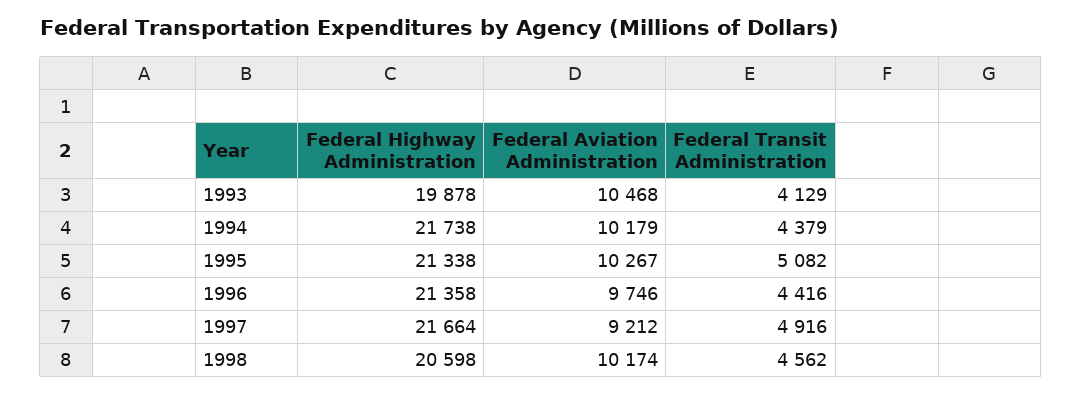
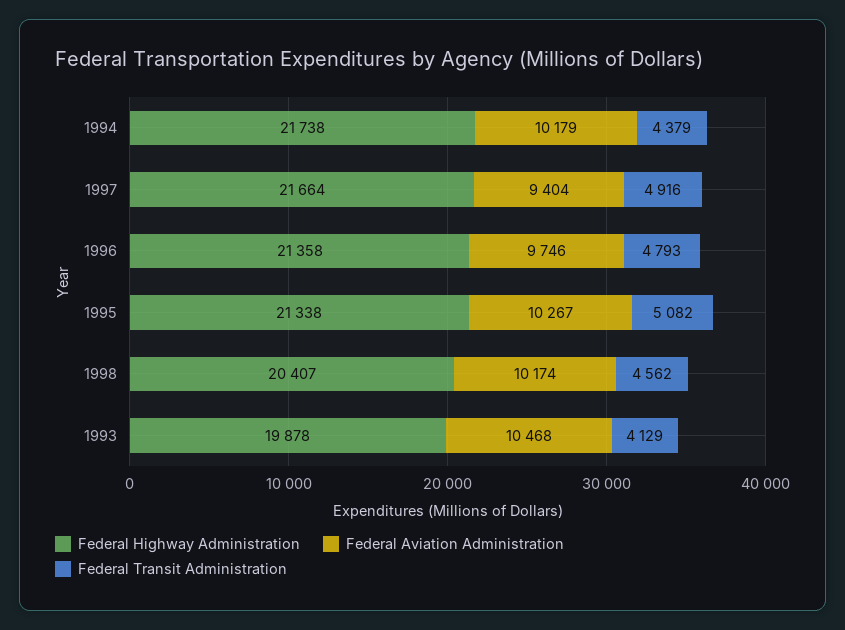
Federal Transit Administration, 1996: 4416 -> 4793
Federal Aviation Administration, 1997: 9212 -> 9404
Federal Highway Administration, 1998: 20598 -> 20407

